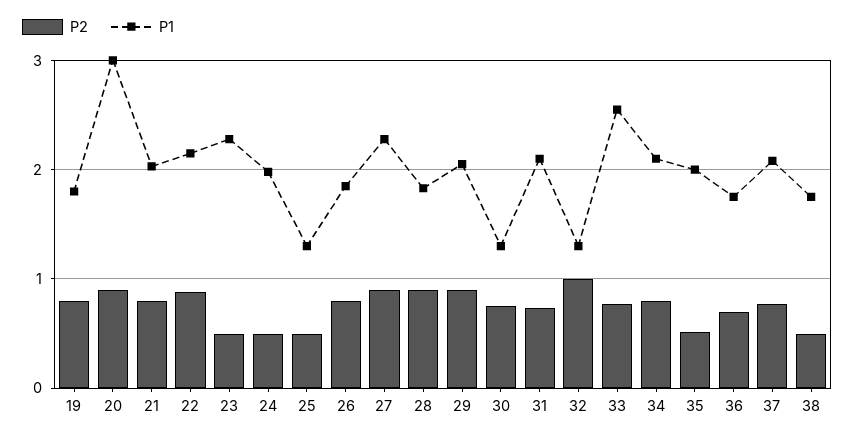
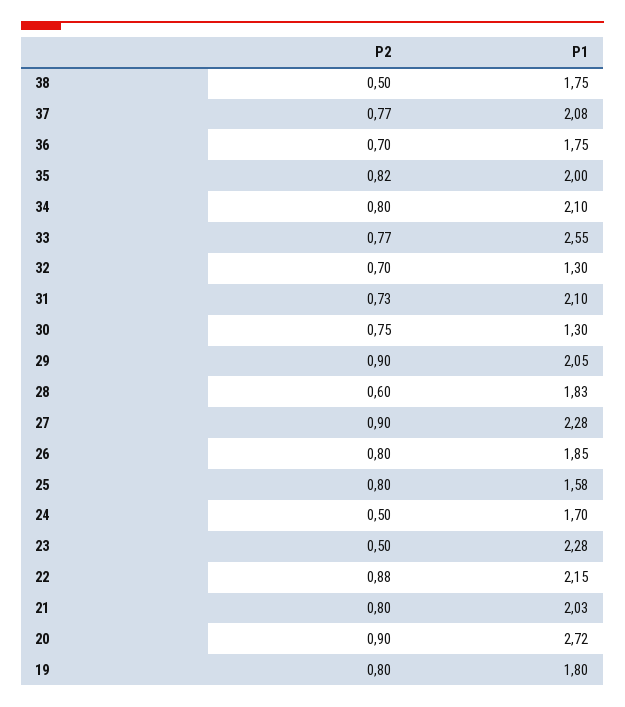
P1, 20: 3 -> 2.72
P1, 24: 2 -> 1.7
P2, 25: 0.5 -> 0.8
P1, 25: 1.3 -> 1.58
P2, 28: 0.9 -> 0.6
P2, 32: 1 -> 0.7
P2, 35: 0.5 -> 0.82

